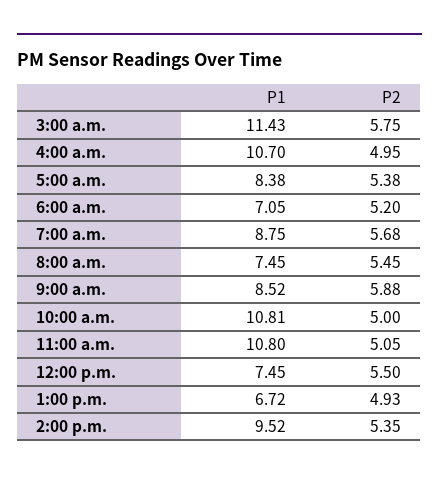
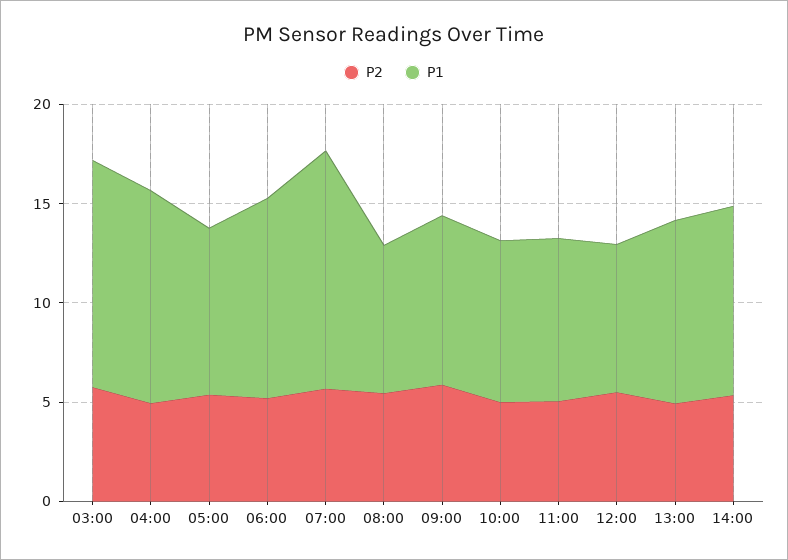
P1, 6:00 a.m.: 7.05 -> 10
P1, 7:00 a.m.: 8.75 -> 12
P1, 10:00 a.m.: 10.81 -> 8
P1, 11:00 a.m.: 10.8 -> 8
P1, 1:00 p.m.: 6.72 -> 9

